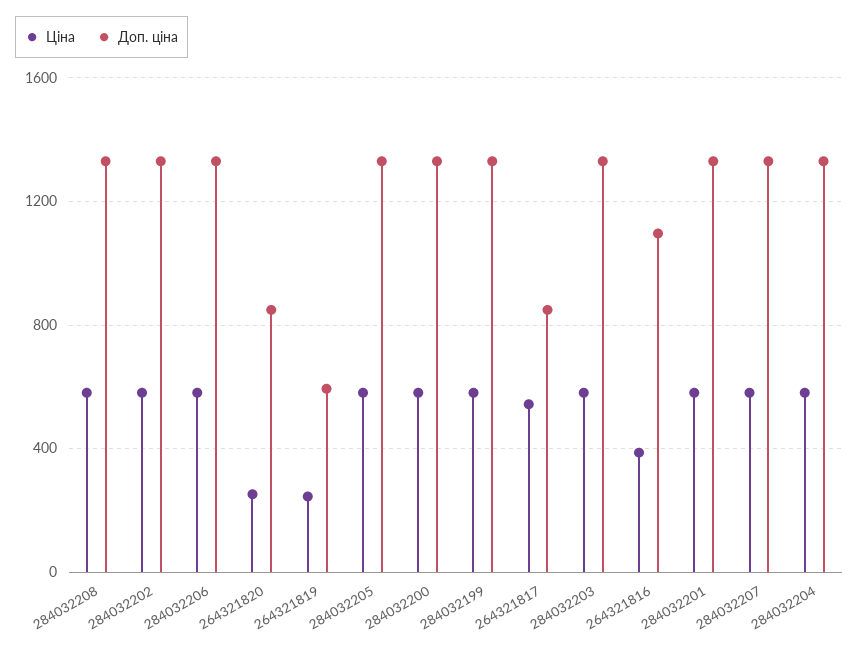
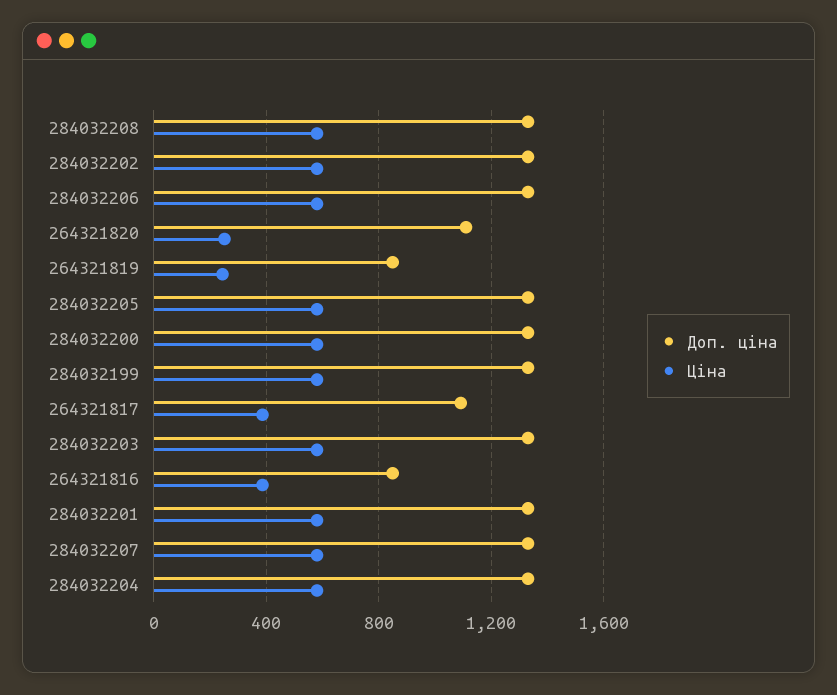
Доп. ціна, 264321820: 850 -> 1100
Доп. ціна, 264321819: 600 -> 850
Ціна, 264321817: 550 -> 400
Доп. ціна, 264321817: 850 -> 1100
Доп. ціна, 264321816: 1100 -> 850

